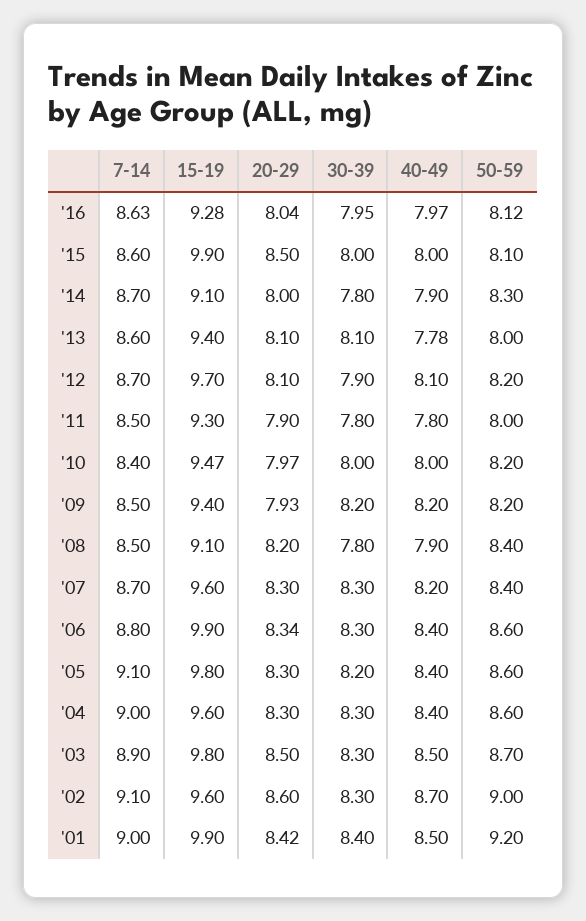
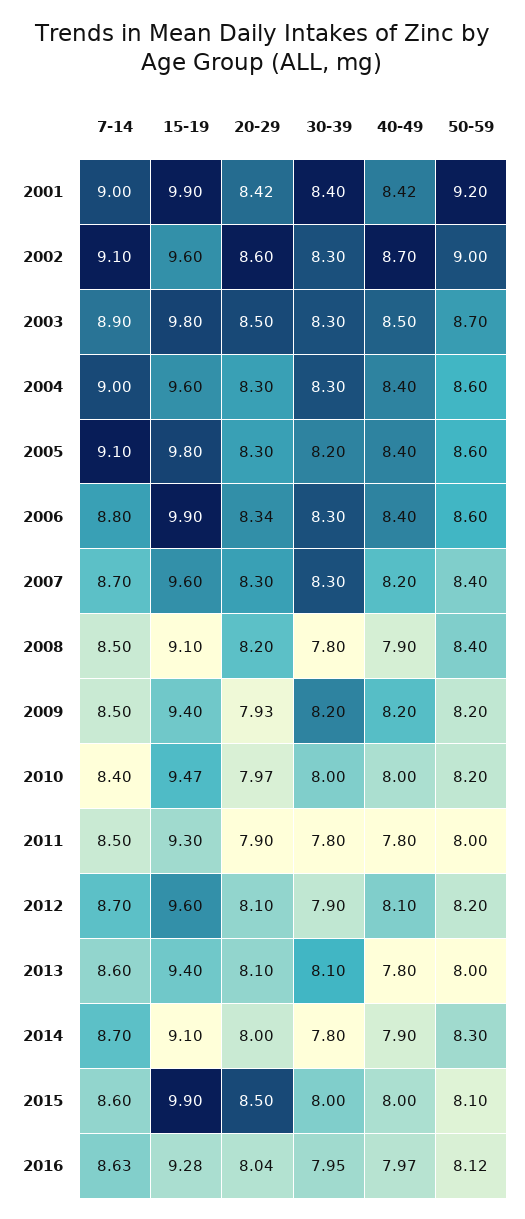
40-49, '13: 7.78 -> 7.8
15-19, '12: 9.7 -> 9.6
40-49, '01: 8.5 -> 8.42

